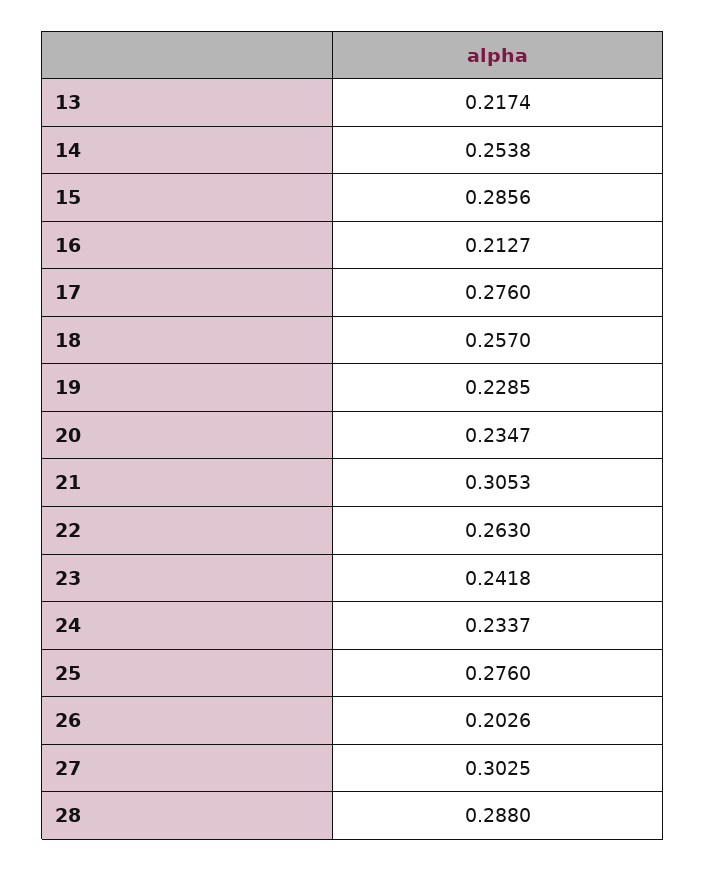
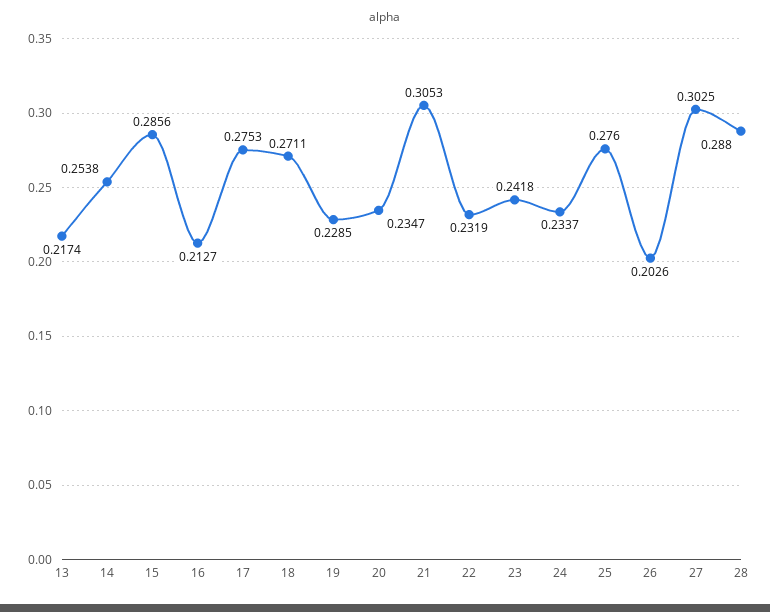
17: 0.276 -> 0.2753
18: 0.257 -> 0.2711
22: 0.263 -> 0.2319

